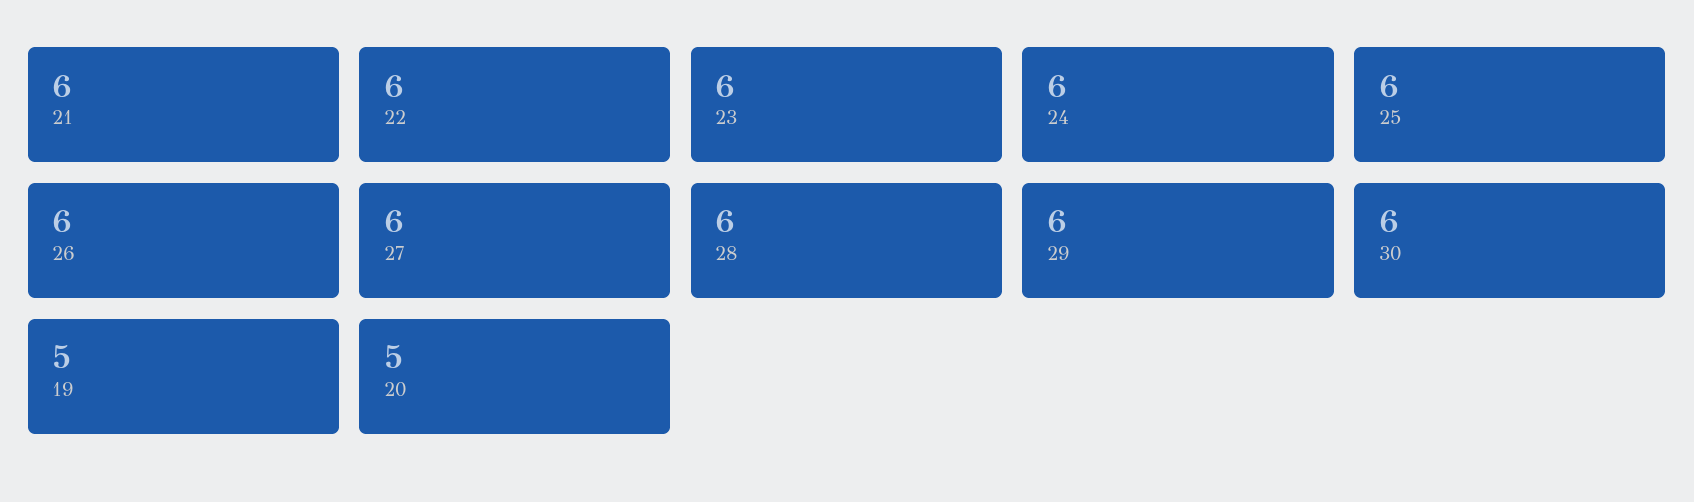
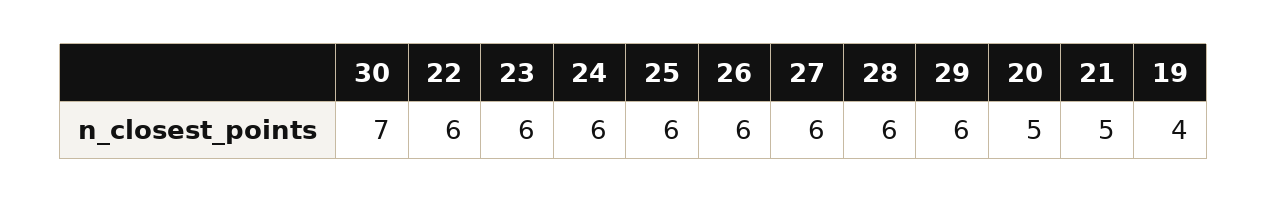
21: 6 -> 5
30: 6 -> 7
19: 5 -> 4

